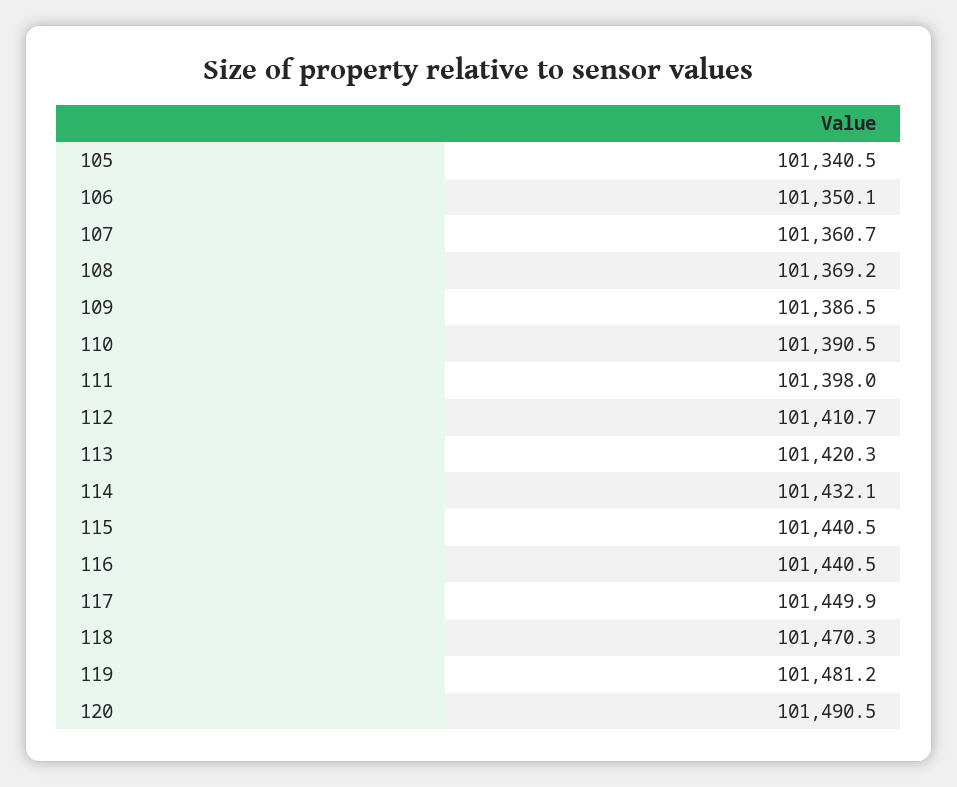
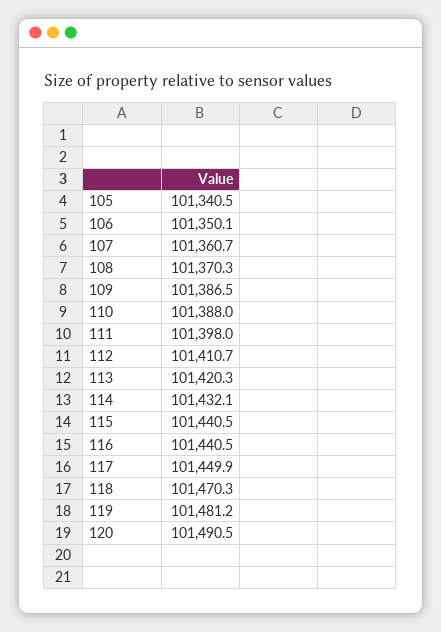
108: 101369.2 -> 101370.3
110: 101390.5 -> 101388

